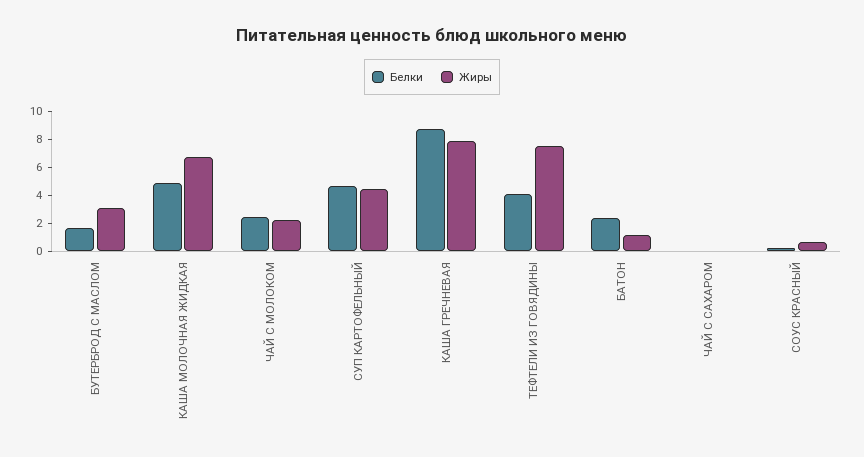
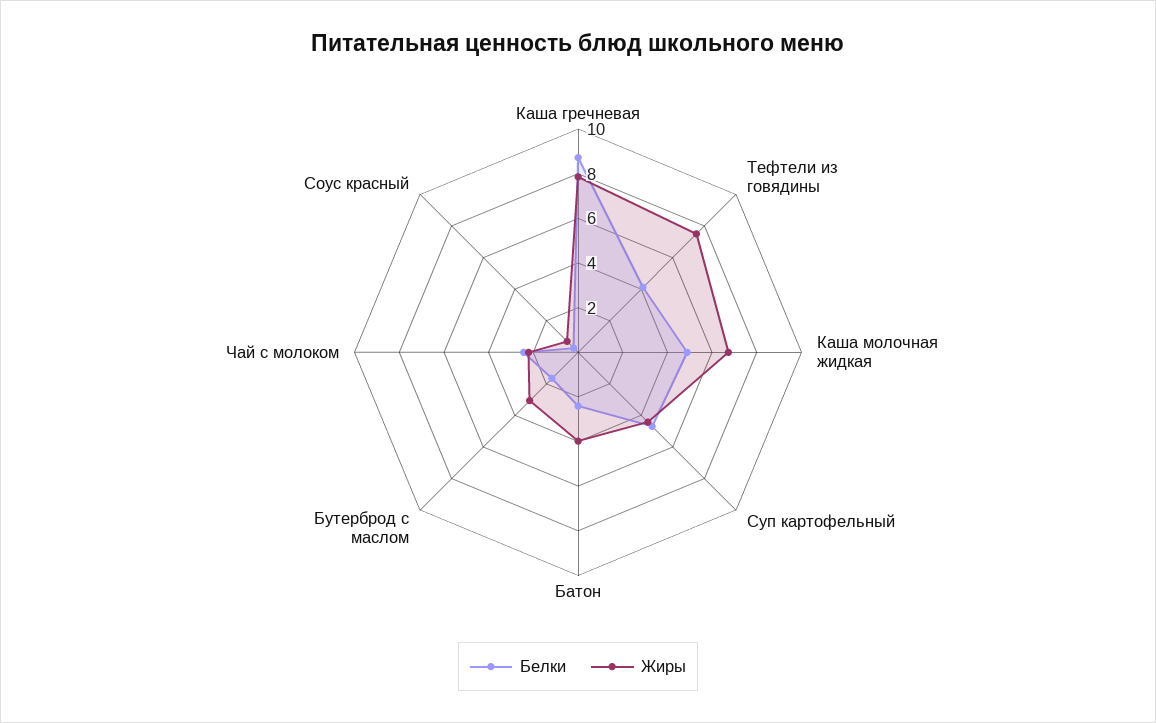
Жиры, БАТОН: 1 -> 4
Белки, ЧАЙ С САХАРОМ: 0 -> none
Жиры, ЧАЙ С САХАРОМ: 0 -> none

